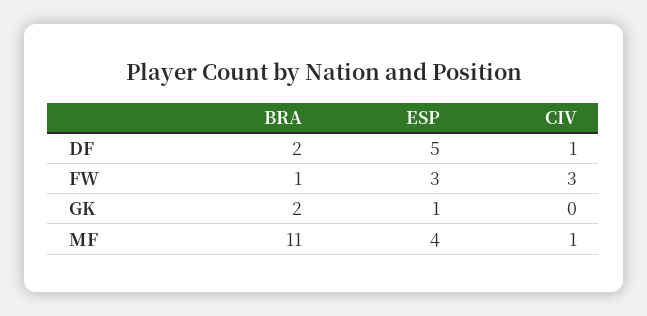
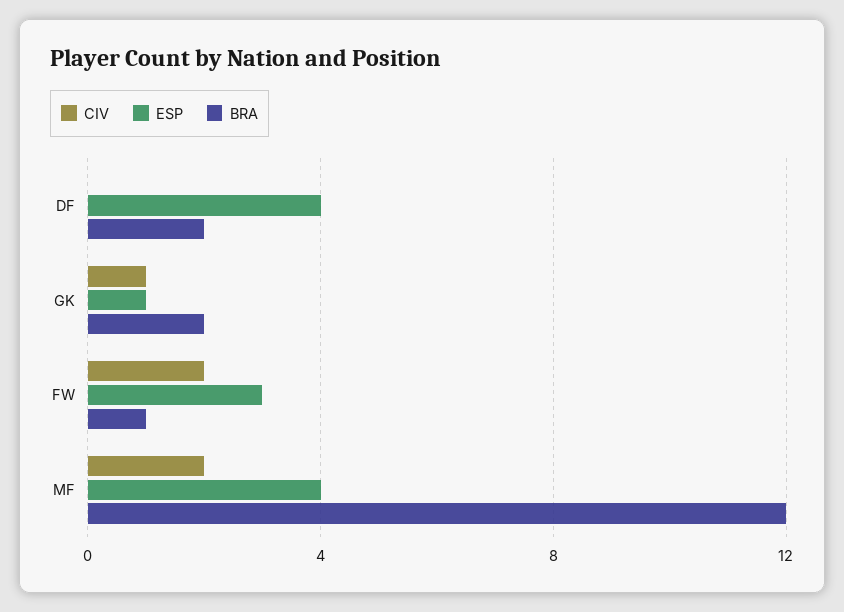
ESP, DF: 5 -> 4
CIV, DF: 1 -> 0
CIV, FW: 3 -> 2
CIV, GK: 0 -> 1
BRA, MF: 11 -> 12
CIV, MF: 1 -> 2

